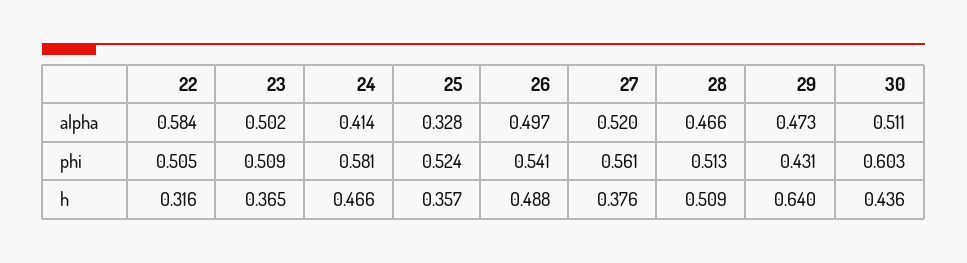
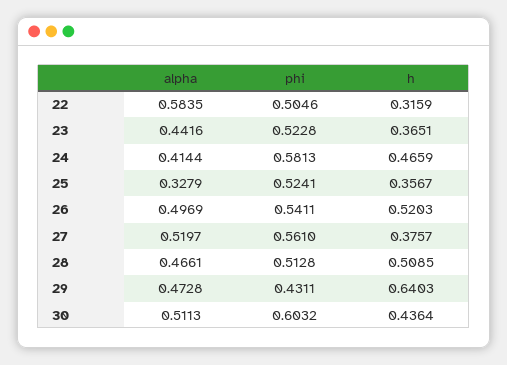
23, alpha: 0.502 -> 0.4416
23, phi: 0.509 -> 0.5228
26, h: 0.488 -> 0.5203

